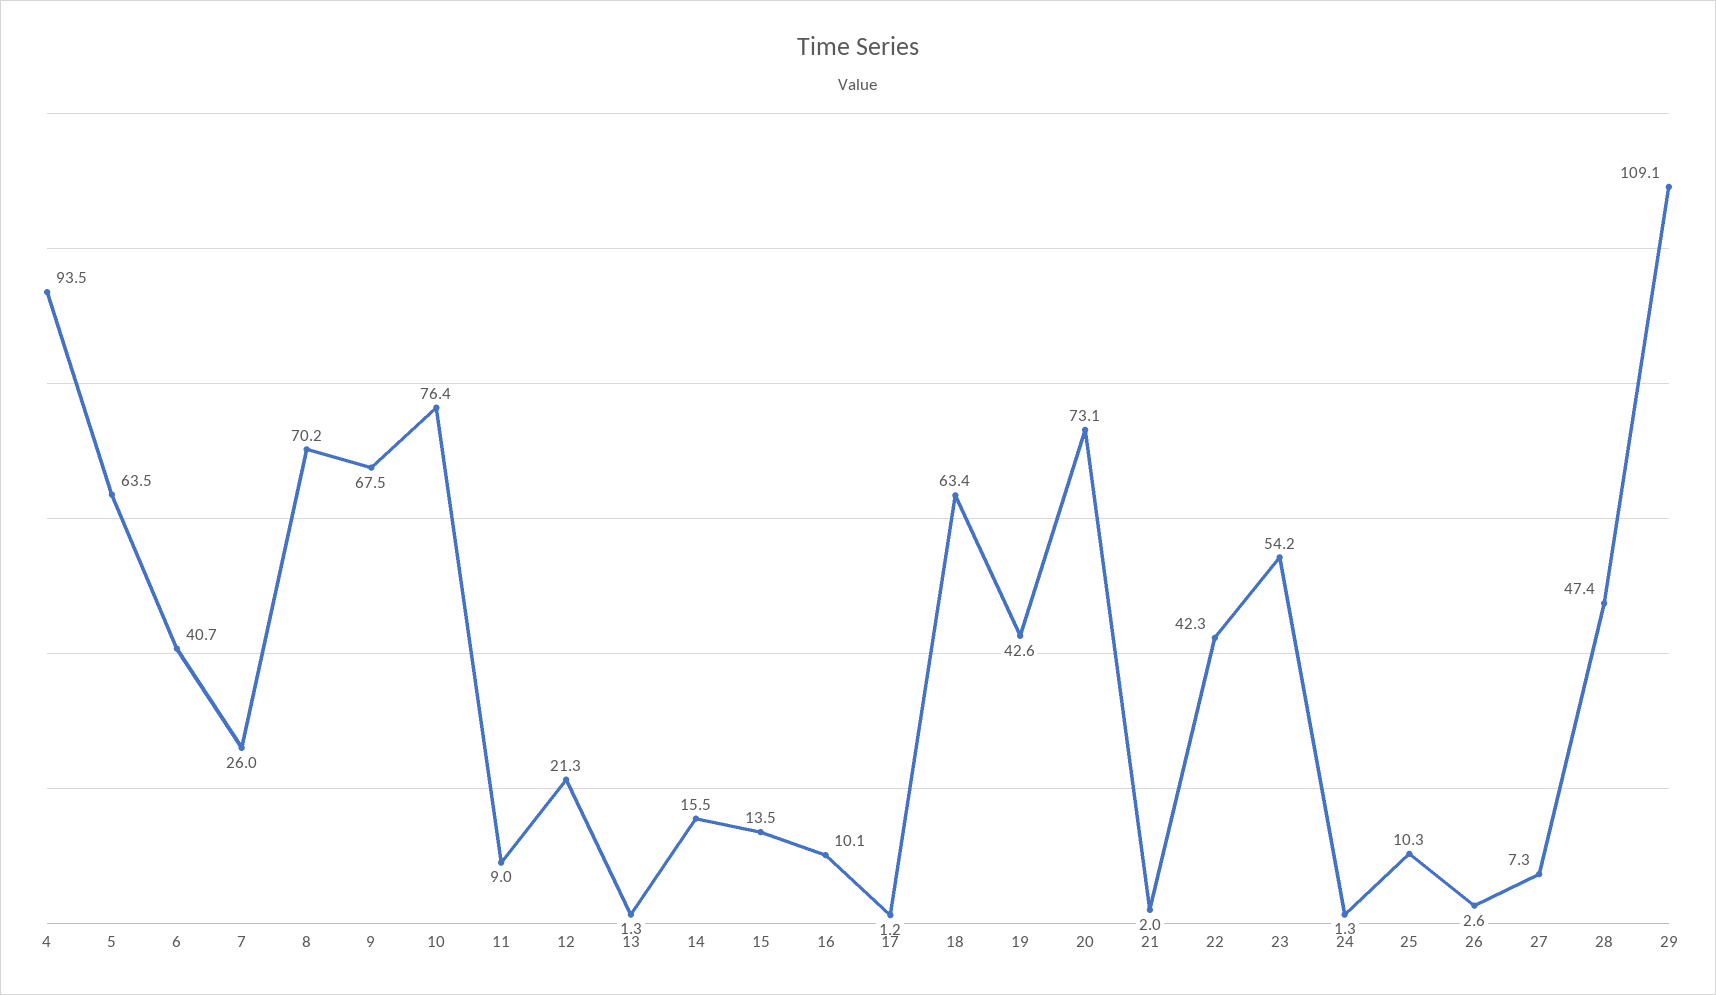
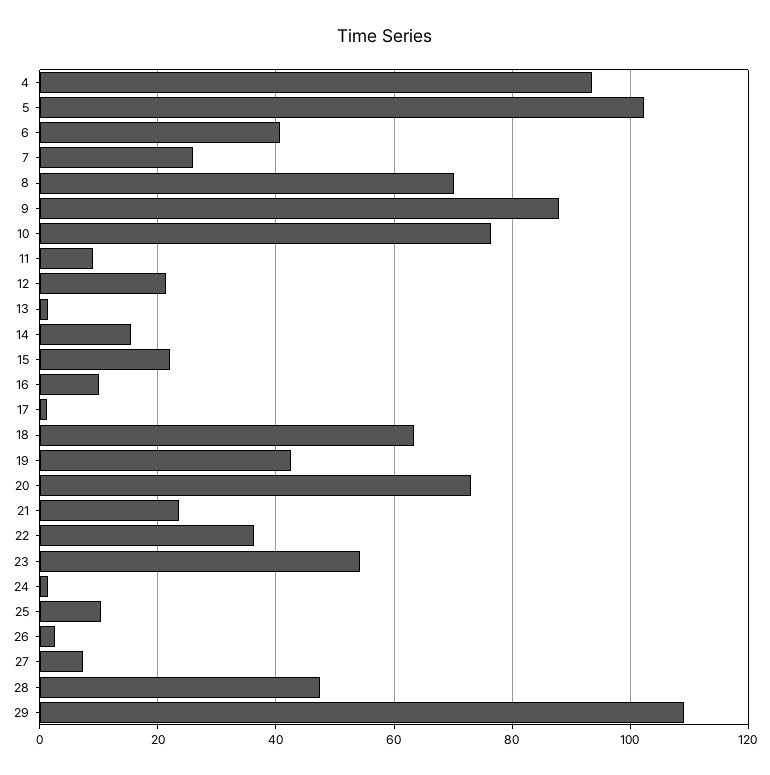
5: 63.5 -> 102
9: 67.5 -> 88
15: 13.5 -> 22
21: 2 -> 24
22: 42.3 -> 36

